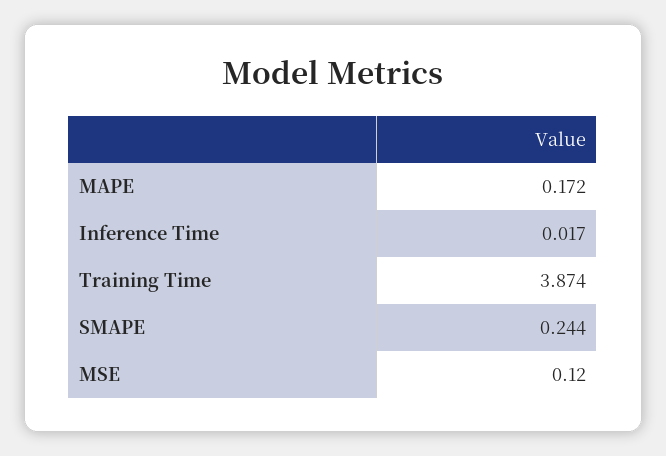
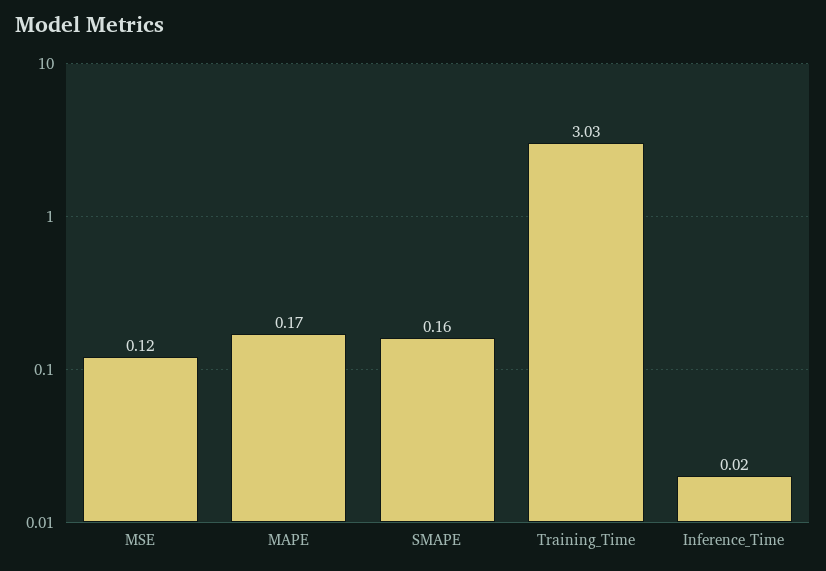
Training Time: 3.874 -> 3.03
SMAPE: 0.244 -> 0.16

